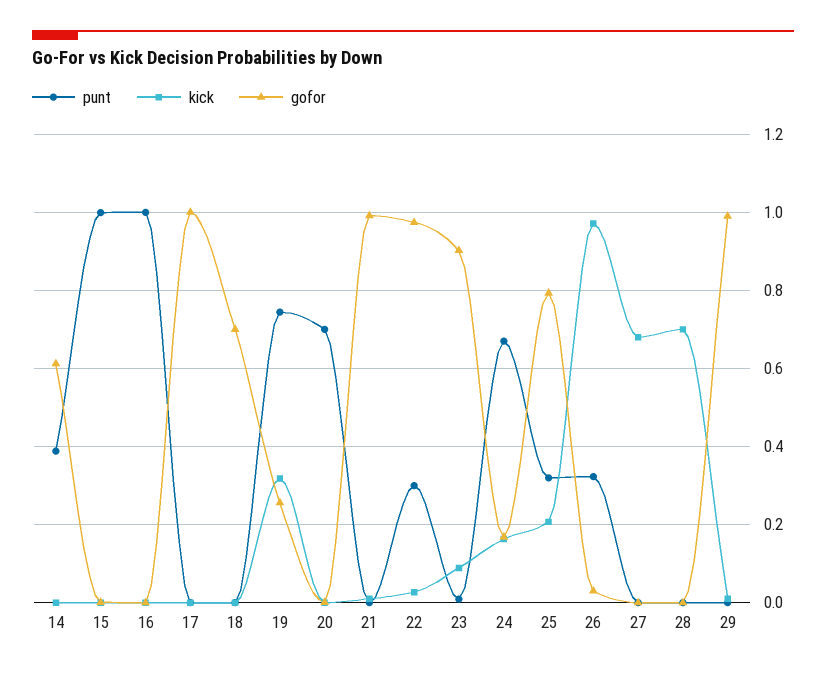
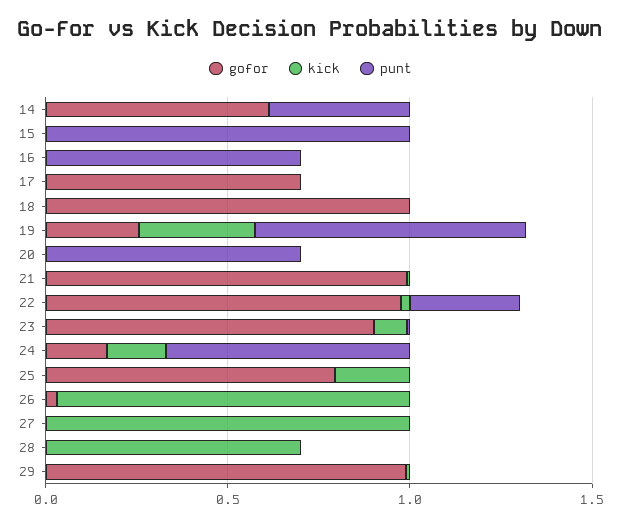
punt, 16: 1 -> 0.7
gofor, 17: 1 -> 0.7
gofor, 18: 0.7 -> 1
punt, 25: 0.32 -> 0
punt, 26: 0.32 -> 0
kick, 27: 0.68 -> 1

